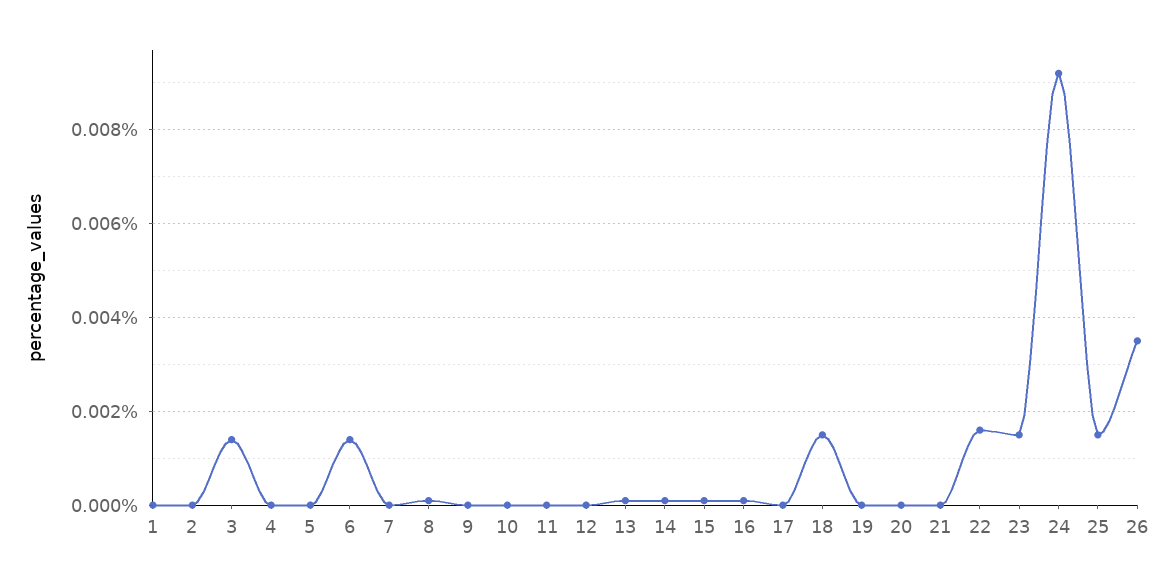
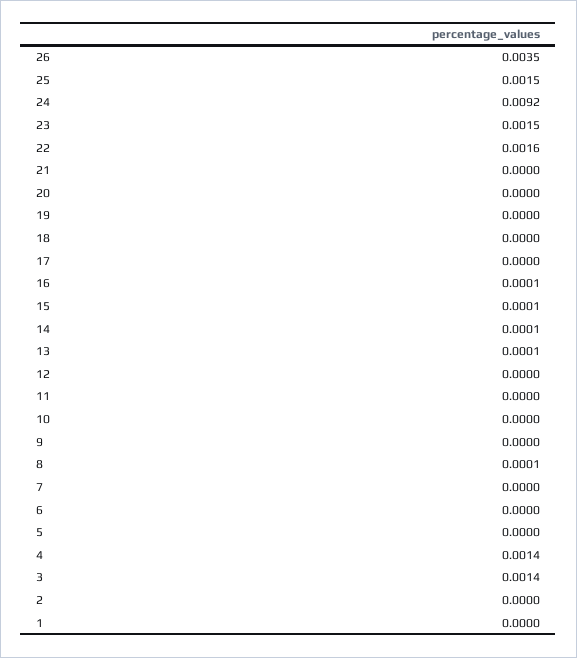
4: 0 -> 0.0014
6: 0.0015 -> 0
18: 0.0015 -> 0

